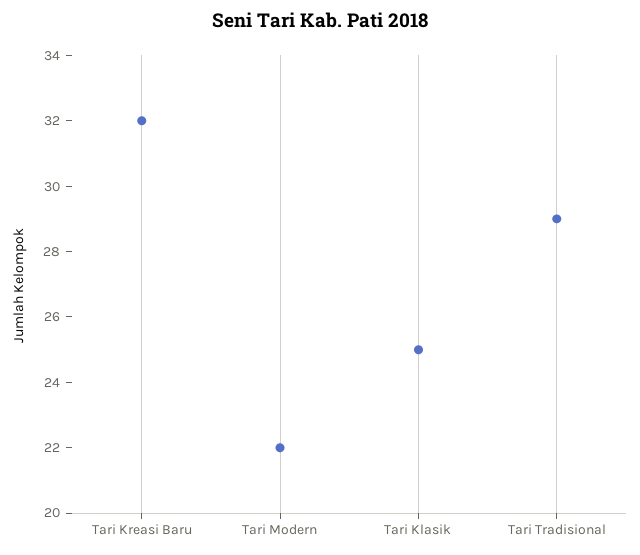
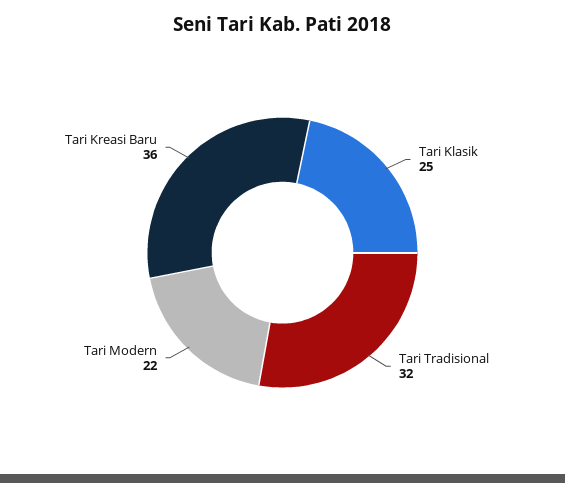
Tari Kreasi Baru: 32 -> 36
Tari Tradisional: 29 -> 32

